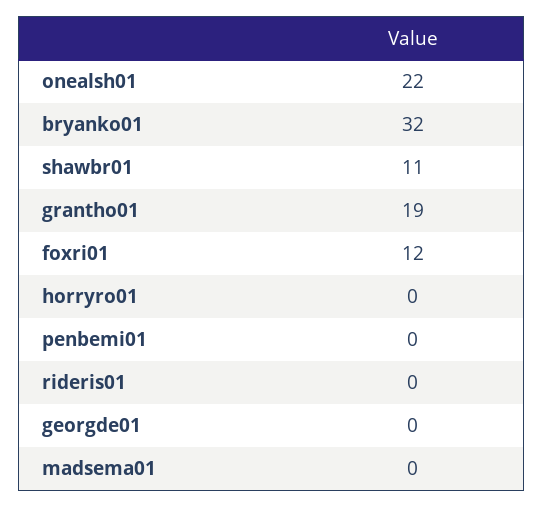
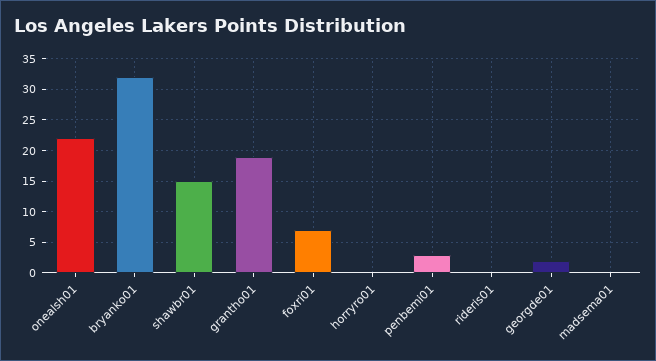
shawbr01: 11 -> 15
foxri01: 12 -> 7
penbemi01: 0 -> 3
georgde01: 0 -> 2

